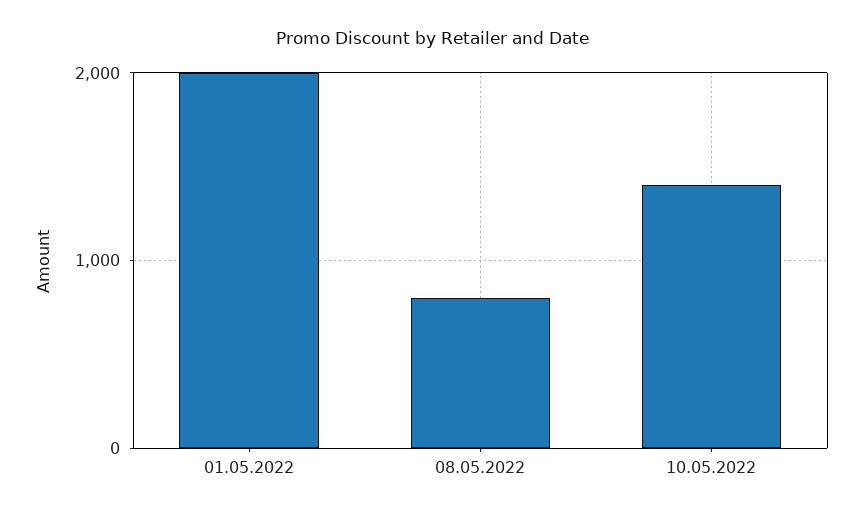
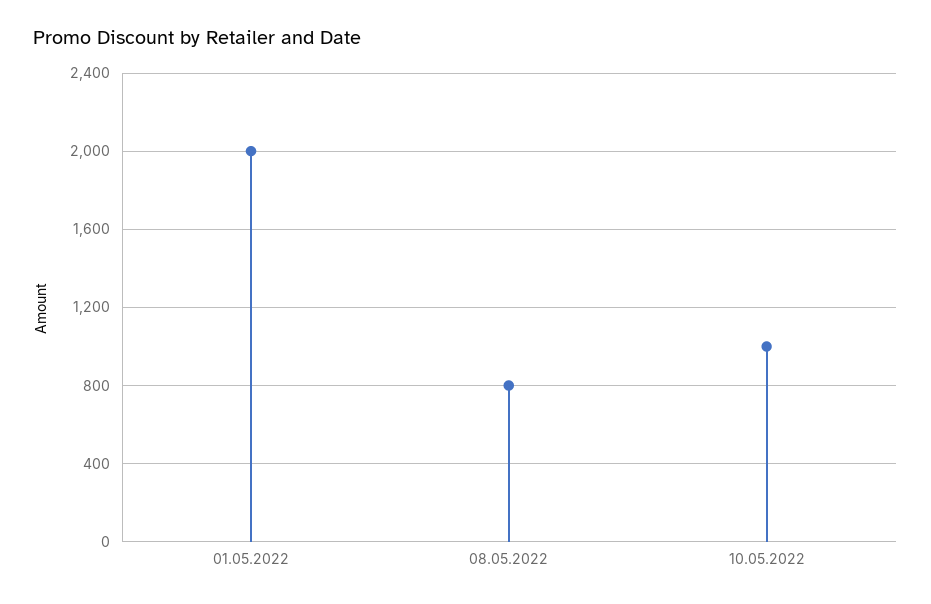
10.05.2022: 1400 -> 1000

